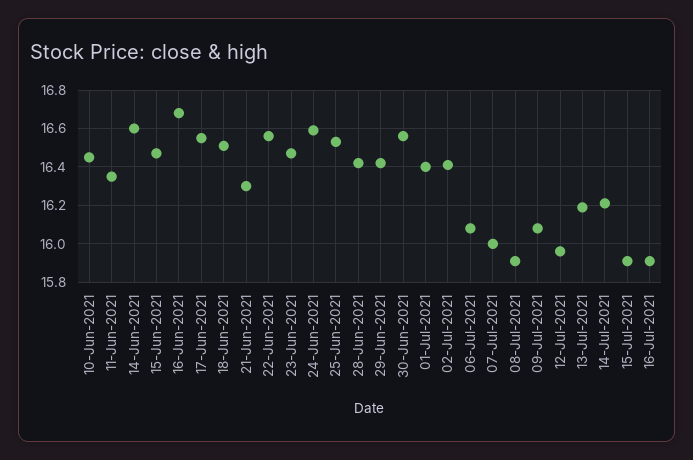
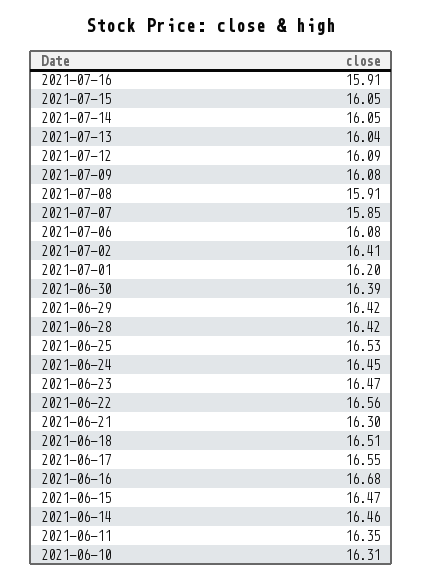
10-Jun-2021: 16.45 -> 16.31
14-Jun-2021: 16.6 -> 16.46
24-Jun-2021: 16.6 -> 16.45
30-Jun-2021: 16.55 -> 16.39
01-Jul-2021: 16.4 -> 16.2
07-Jul-2021: 16 -> 15.85
12-Jul-2021: 15.95 -> 16.09
13-Jul-2021: 16.2 -> 16.04
14-Jul-2021: 16.2 -> 16.05
15-Jul-2021: 15.9 -> 16.05

